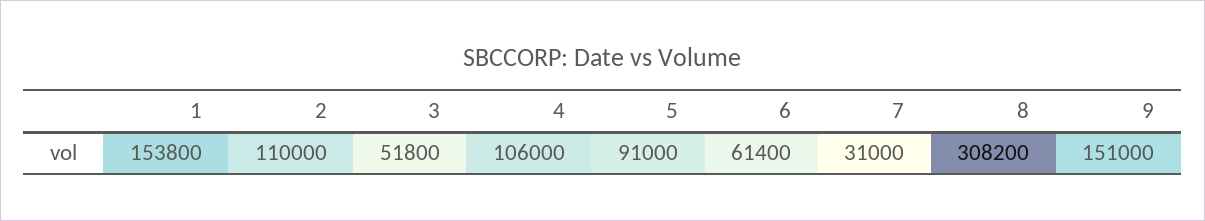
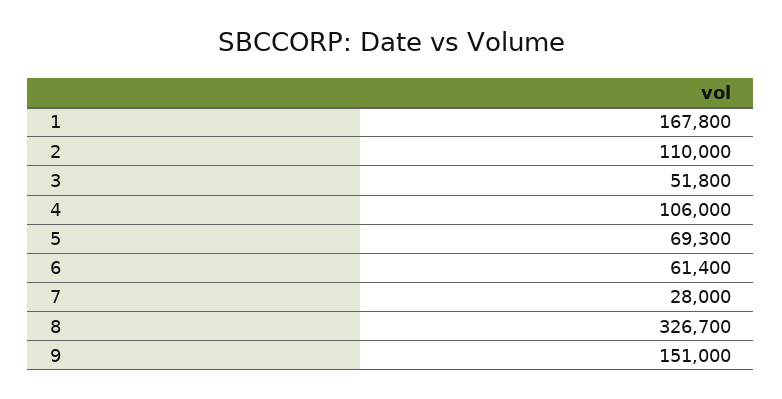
1: 153800 -> 167800
5: 91000 -> 69300
7: 31000 -> 28000
8: 308200 -> 326700

